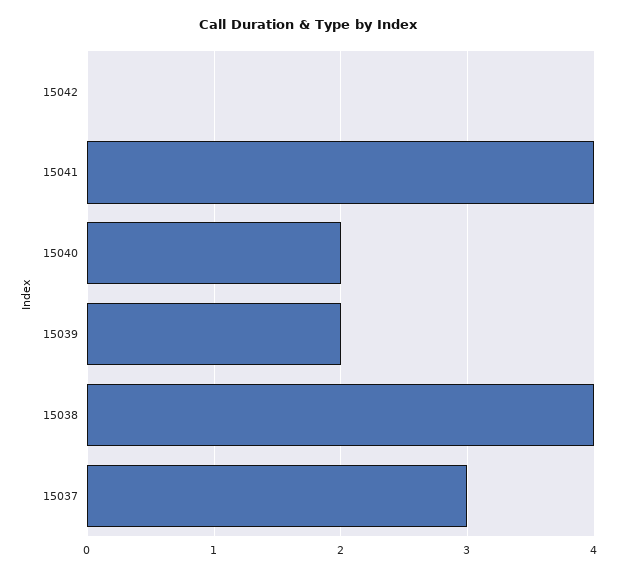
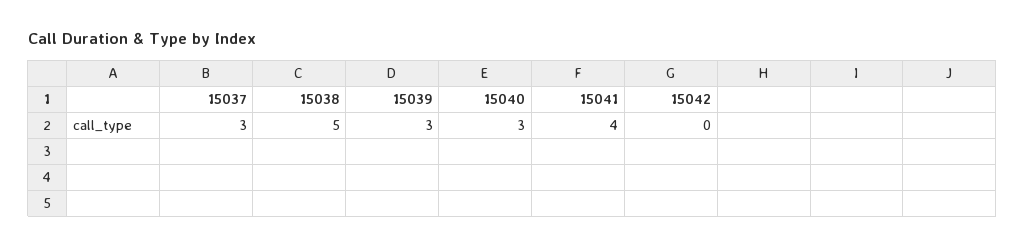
15040: 2 -> 3
15039: 2 -> 3
15038: 4 -> 5

